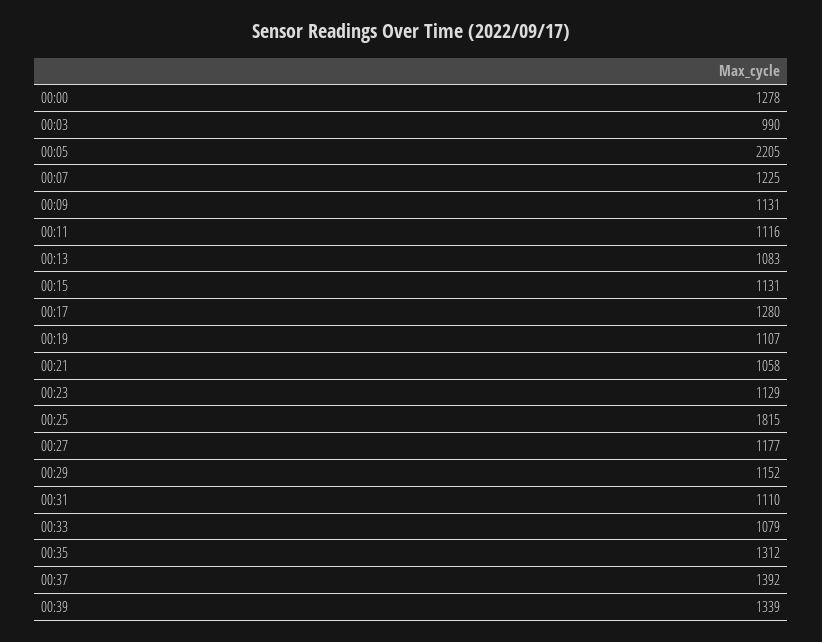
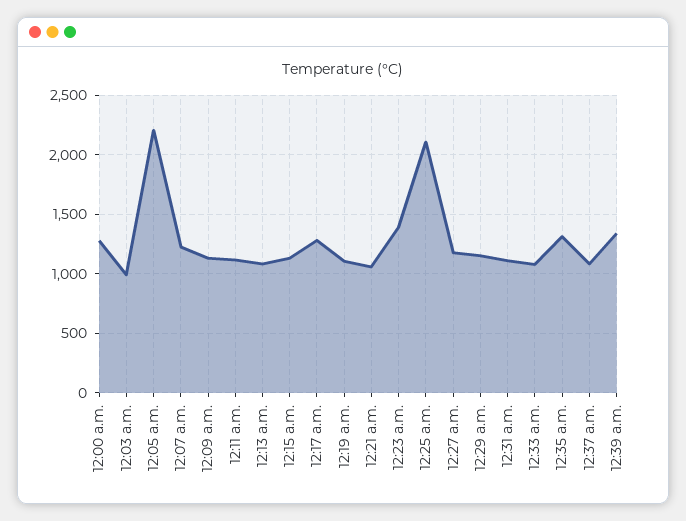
00:23: 1129 -> 1400
00:25: 1815 -> 2100
00:37: 1392 -> 1100

